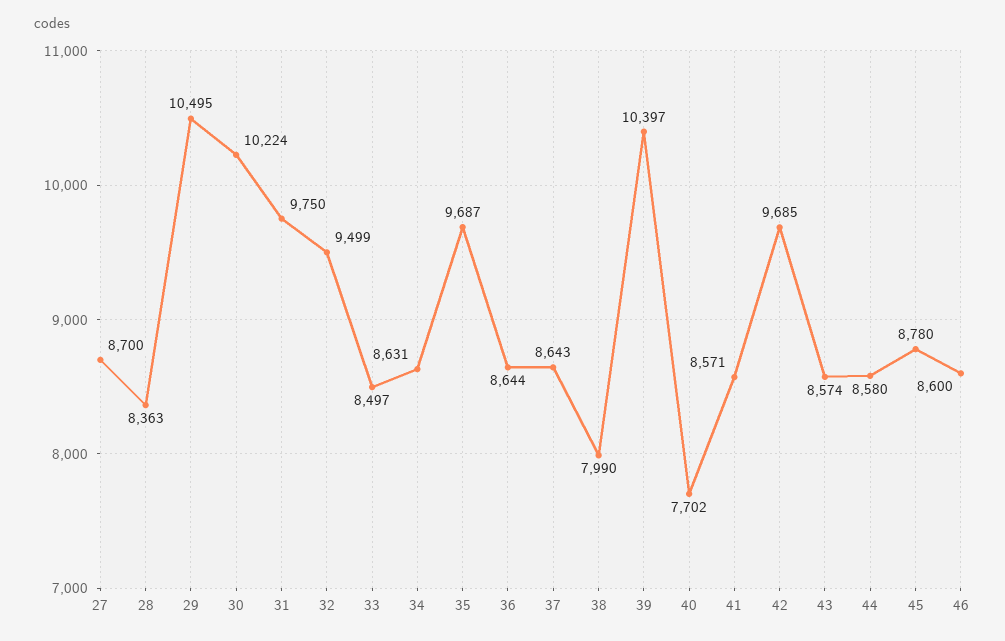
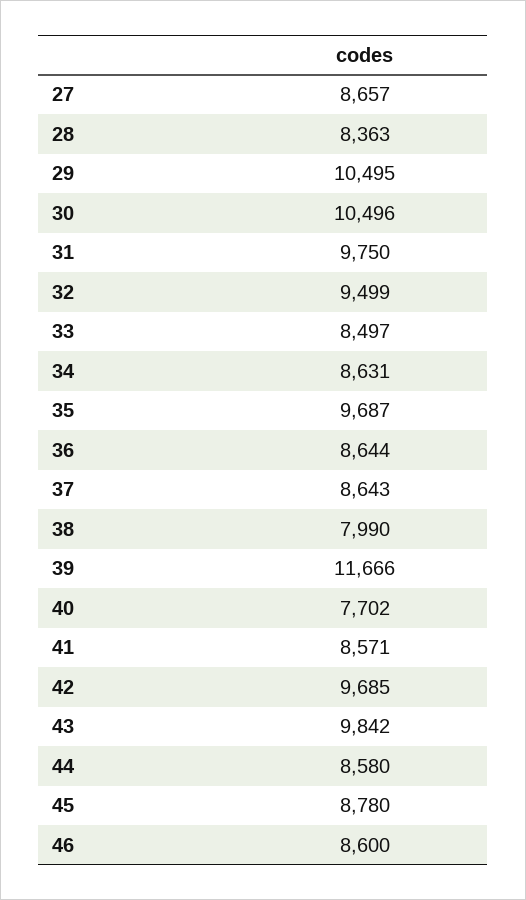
27: 8700 -> 8657
30: 10224 -> 10496
39: 10397 -> 11666
43: 8574 -> 9842

